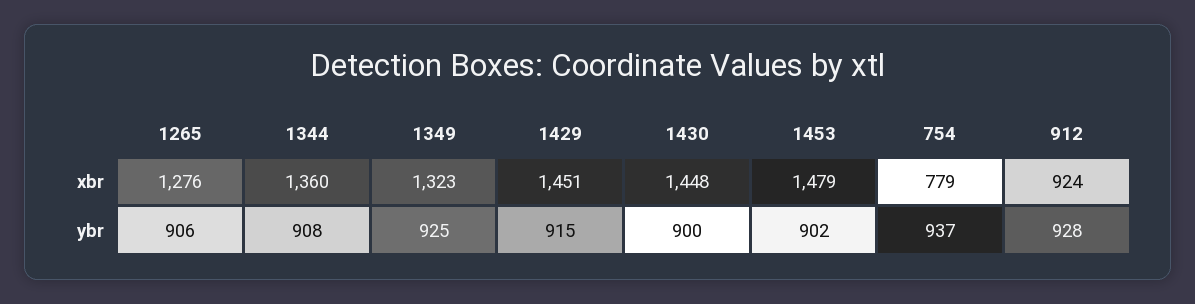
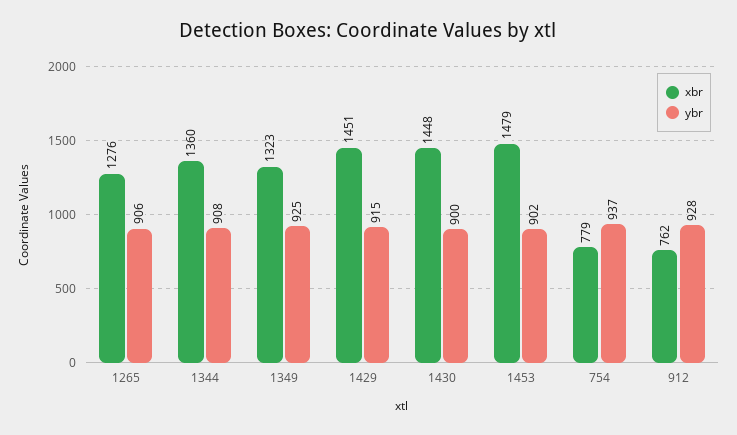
xbr, 912: 924 -> 762

